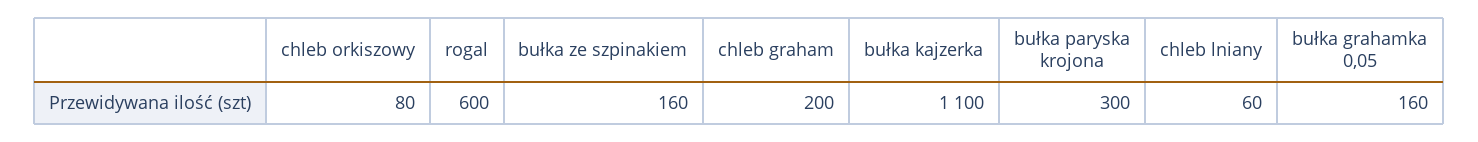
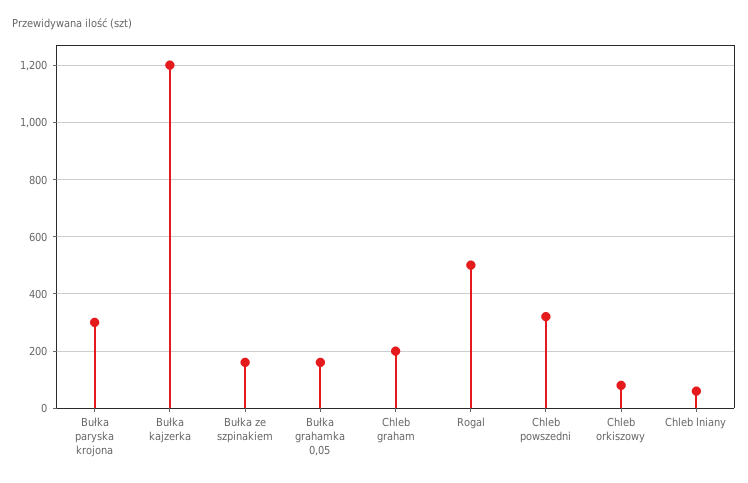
rogal: 600 -> 500
bułka kajzerka: 1100 -> 1200
Chleb powszedni: none -> 325

